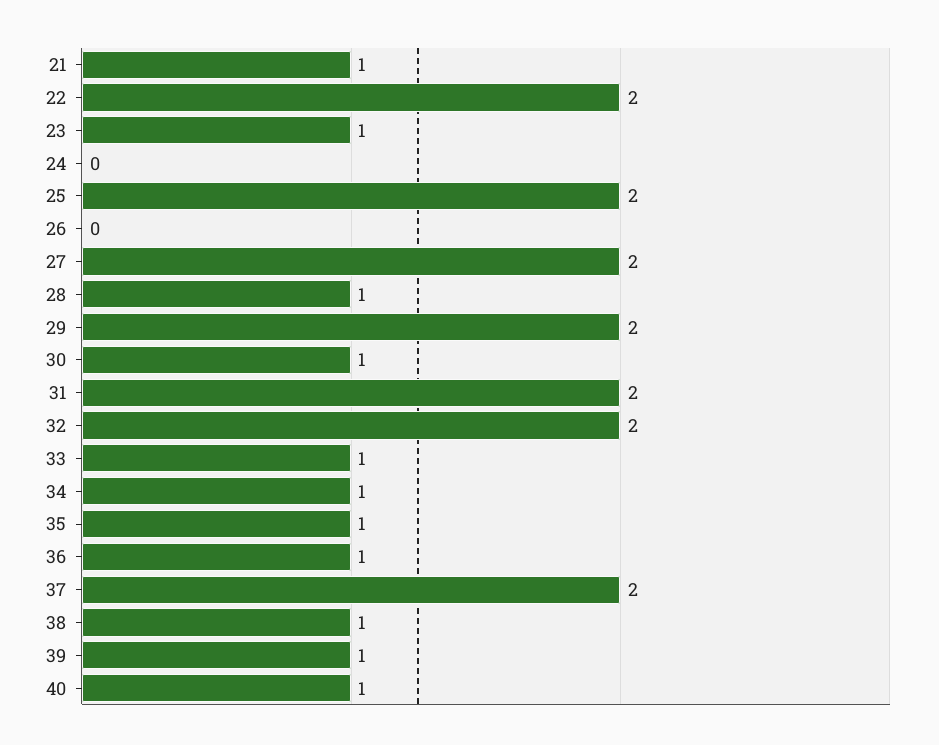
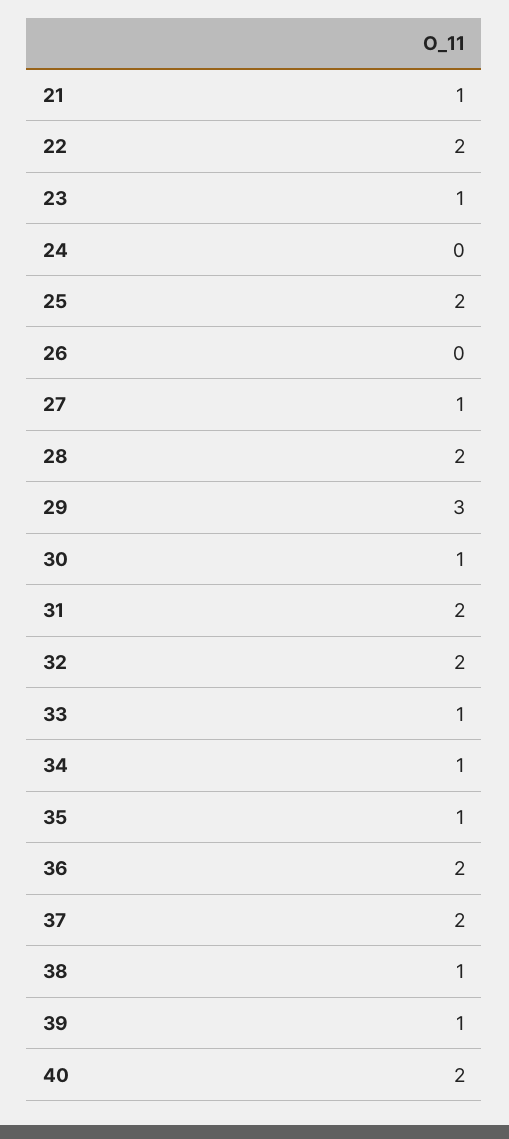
27: 2 -> 1
28: 1 -> 2
29: 2 -> 3
36: 1 -> 2
40: 1 -> 2

